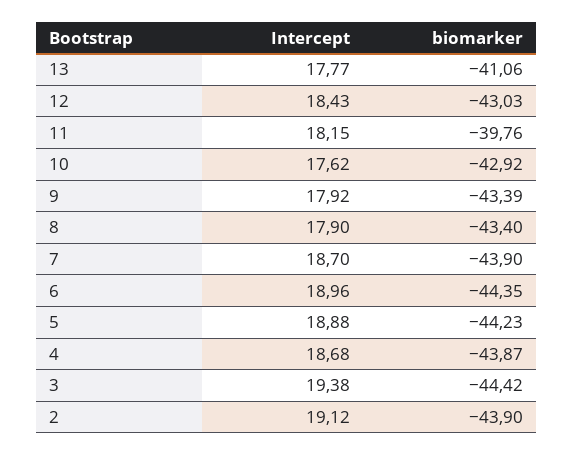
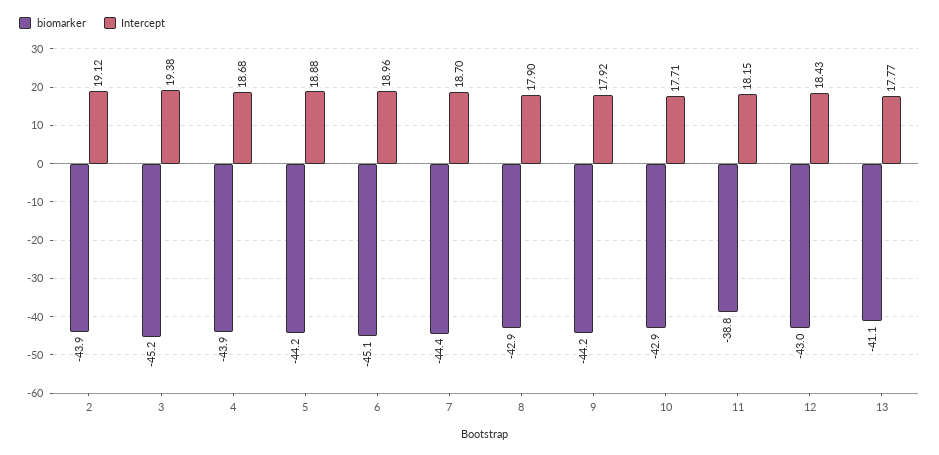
biomarker, 11: -39.76 -> -38.8
Intercept, 10: 17.62 -> 17.71
biomarker, 9: -43.39 -> -44.2
biomarker, 8: -43.4 -> -42.9
biomarker, 7: -43.9 -> -44.4
biomarker, 6: -44.35 -> -45.1
biomarker, 3: -44.42 -> -45.2

